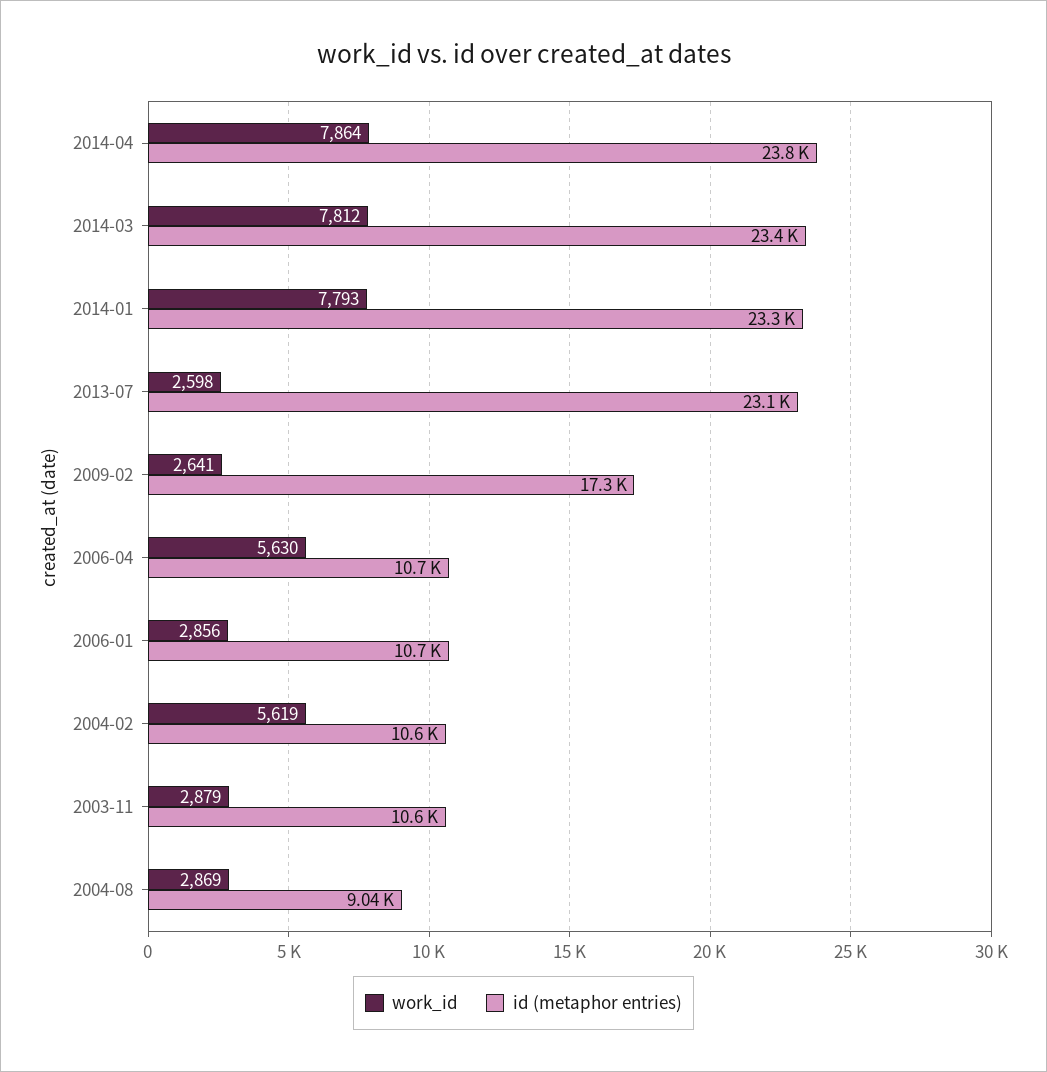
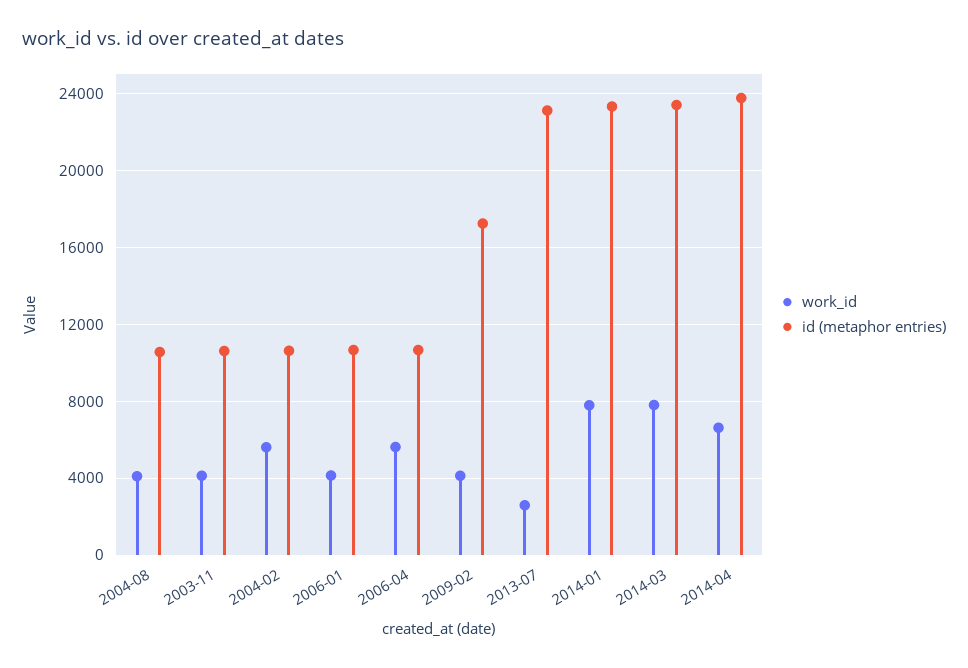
work_id, 2014-04: 7864 -> 6500
work_id, 2009-02: 2641 -> 4000
work_id, 2006-01: 2856 -> 4000
work_id, 2003-11: 2879 -> 4000
work_id, 2004-08: 2869 -> 4000
id (metaphor entries), 2004-08: 9040 -> 10500

